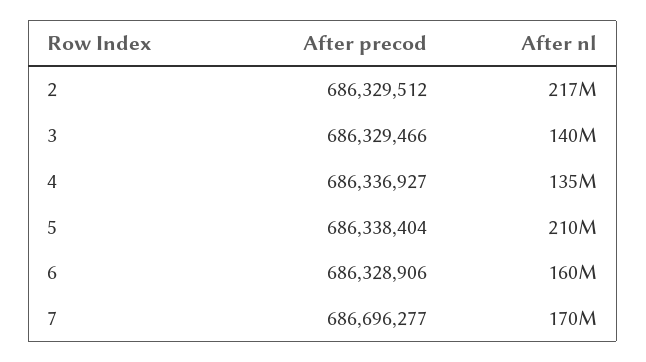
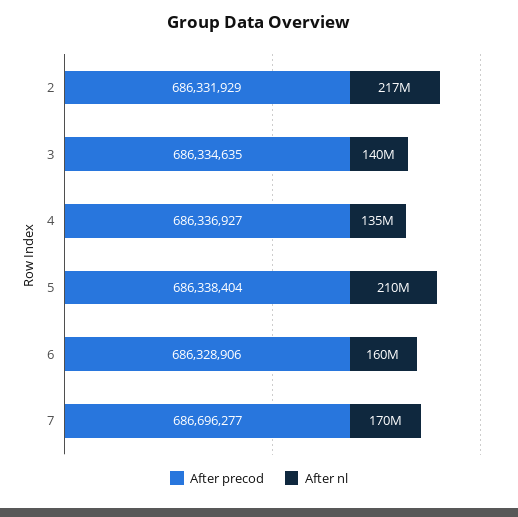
After precod, 2: 686329512 -> 686331929
After precod, 3: 686329466 -> 686334635

